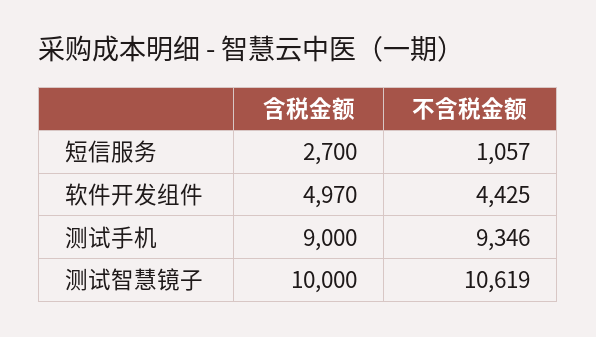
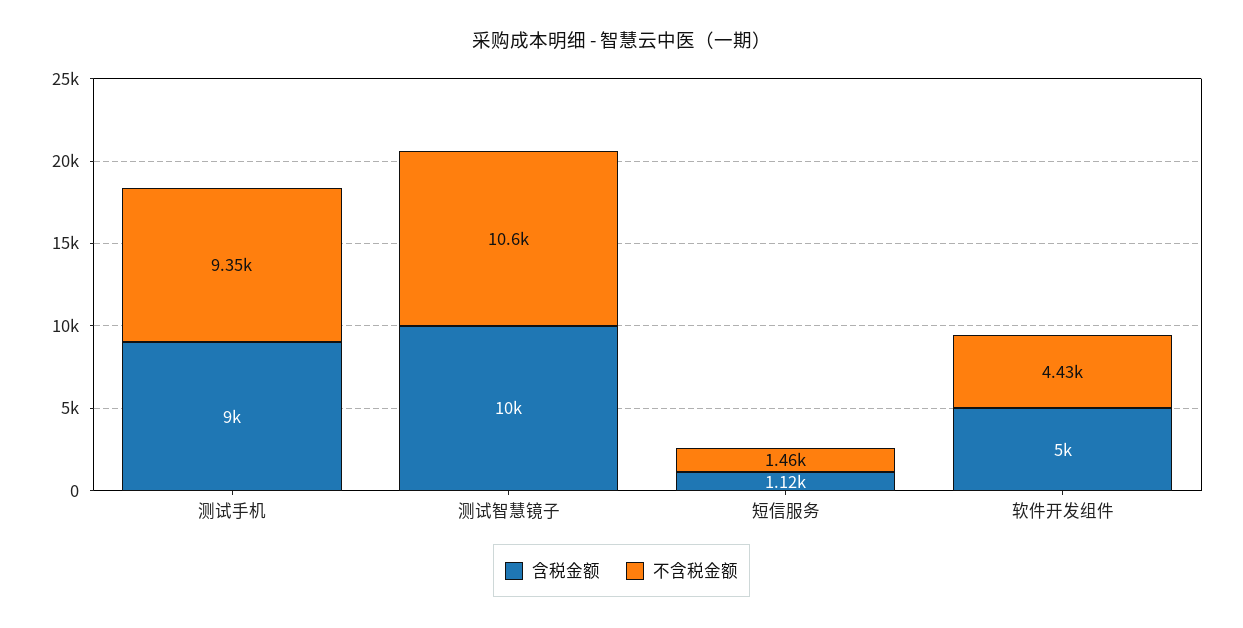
含税金额, 短信服务: 2700 -> 1120
不含税金额, 短信服务: 1057 -> 1460
含税金额, 软件开发组件: 4970 -> 5000

